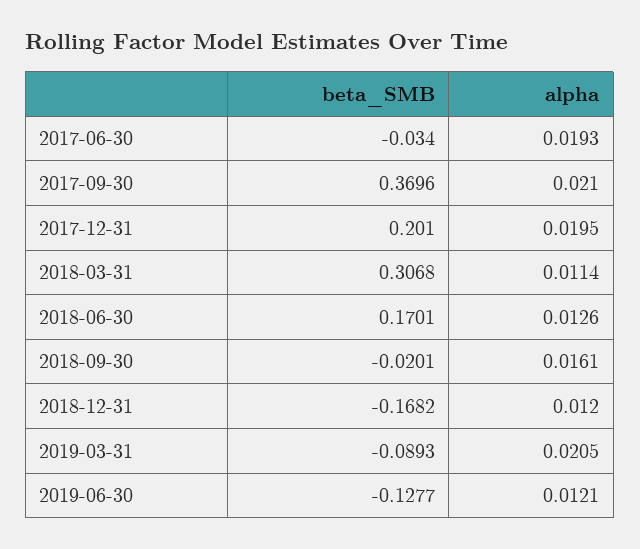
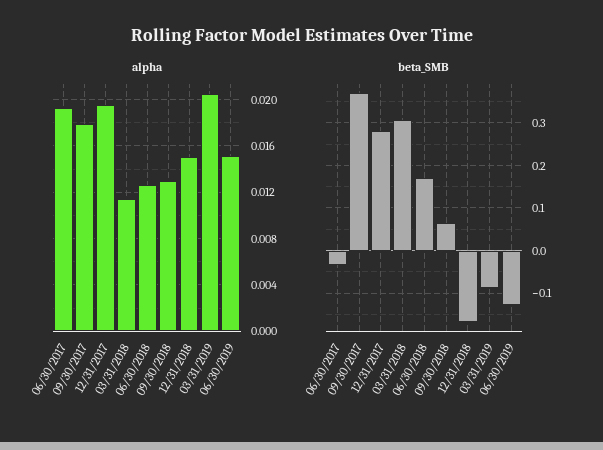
alpha, 2017-09-30: 0.021 -> 0.018
beta_SMB, 2017-12-31: 0.201 -> 0.28
beta_SMB, 2018-09-30: -0.0201 -> 0.06
alpha, 2018-09-30: 0.0161 -> 0.013
alpha, 2018-12-31: 0.012 -> 0.015
alpha, 2019-06-30: 0.0121 -> 0.015

